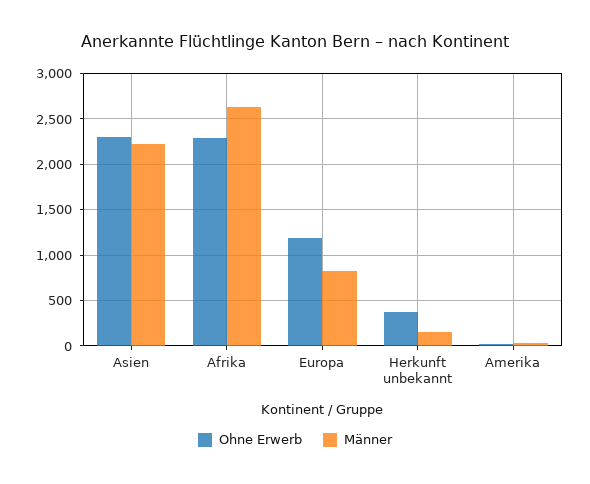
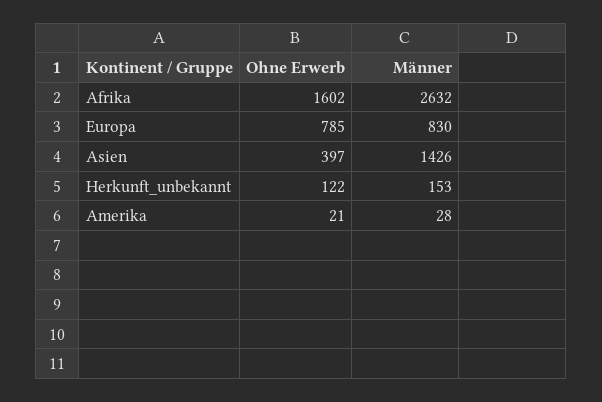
Ohne Erwerb, Asien: 2300 -> 397
Männer, Asien: 2200 -> 1426
Ohne Erwerb, Afrika: 2300 -> 1602
Ohne Erwerb, Europa: 1200 -> 785
Ohne Erwerb, Herkunft unbekannt: 400 -> 122

